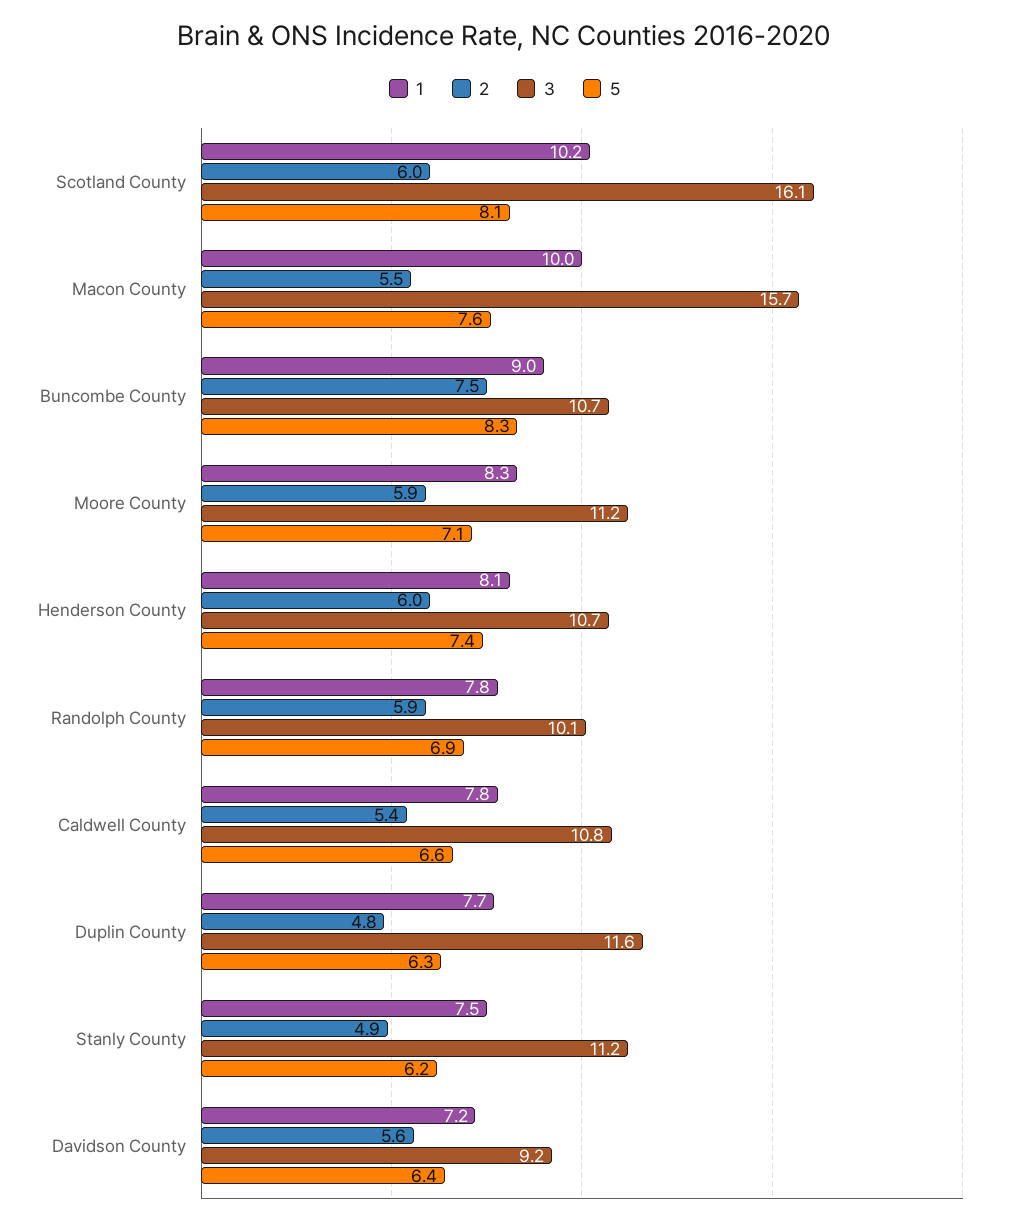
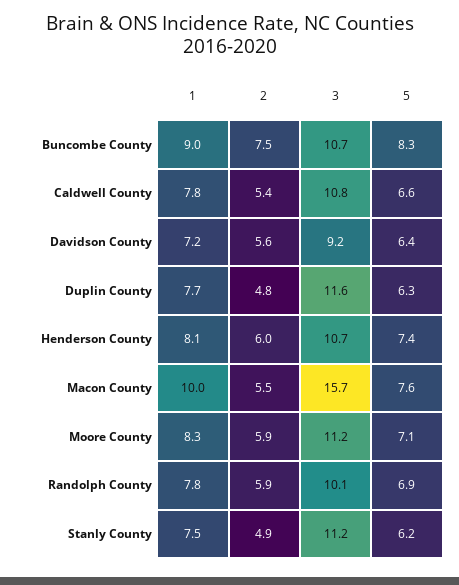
1, Scotland County: 10.2 -> none
2, Scotland County: 6 -> none
3, Scotland County: 16.1 -> none
5, Scotland County: 8.1 -> none

